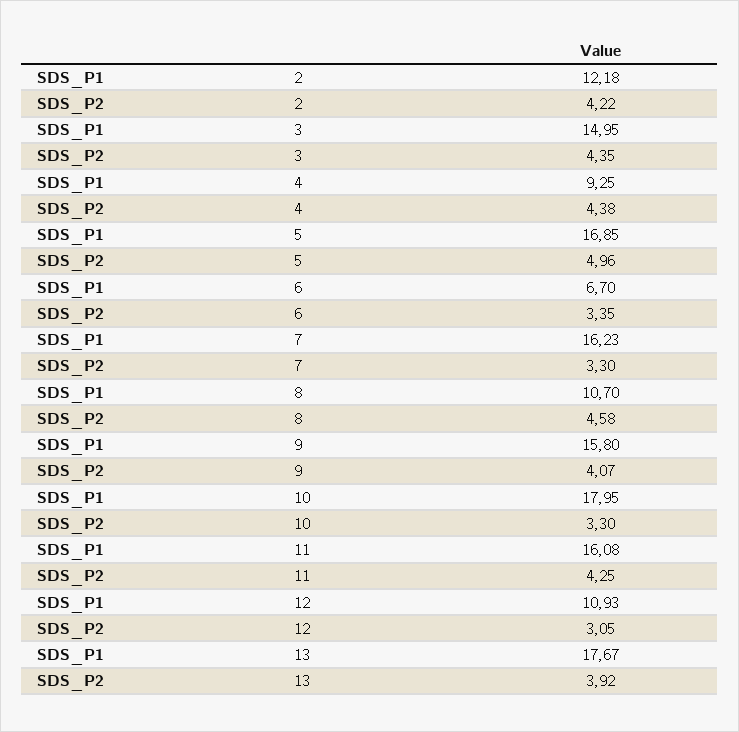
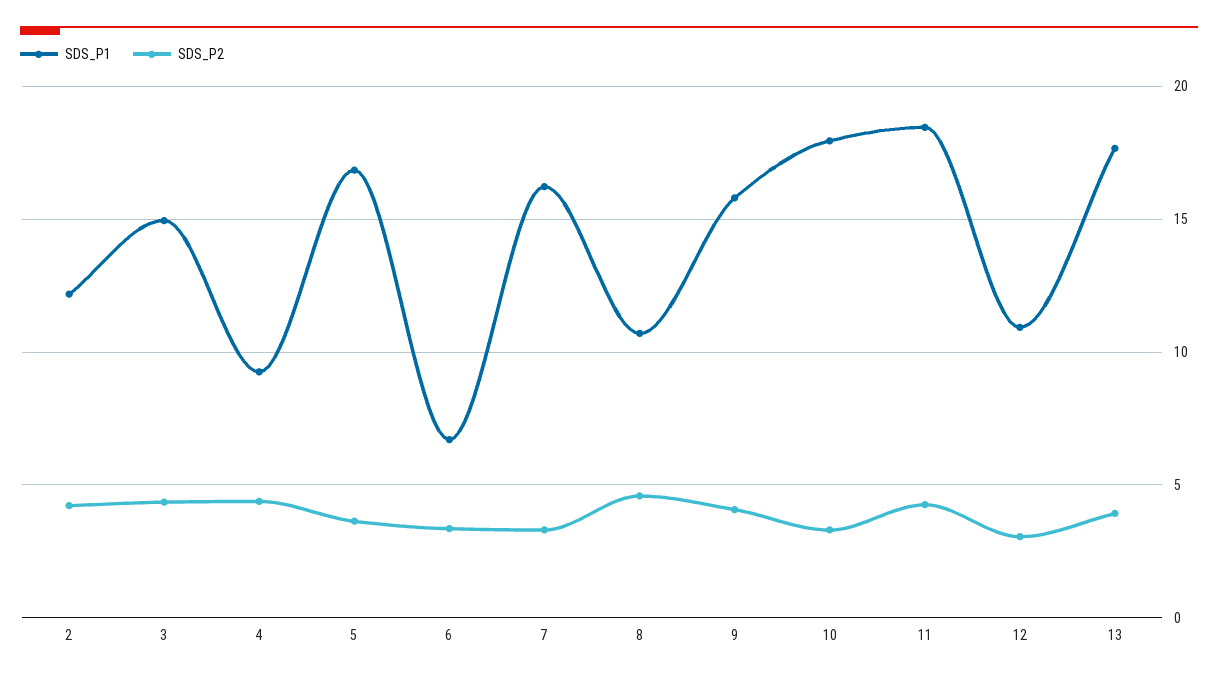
SDS_P2, 5: 4.96 -> 3.5
SDS_P1, 11: 16.08 -> 18.5

